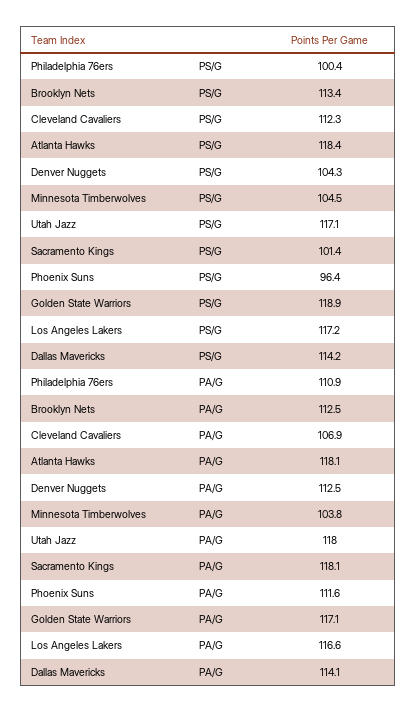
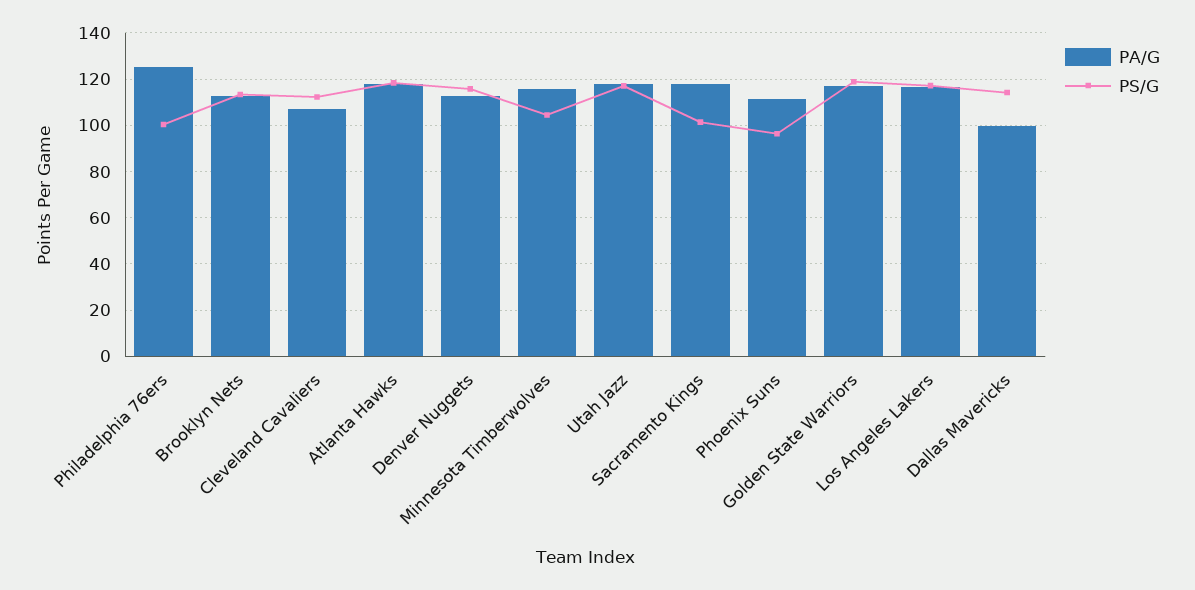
PS/G, Denver Nuggets: 104.3 -> 115
PA/G, Philadelphia 76ers: 110.9 -> 125
PA/G, Minnesota Timberwolves: 103.8 -> 115
PA/G, Dallas Mavericks: 114.1 -> 100

